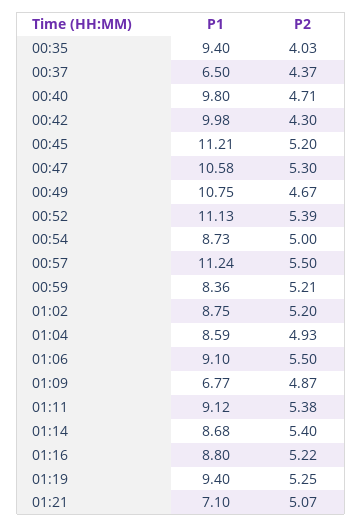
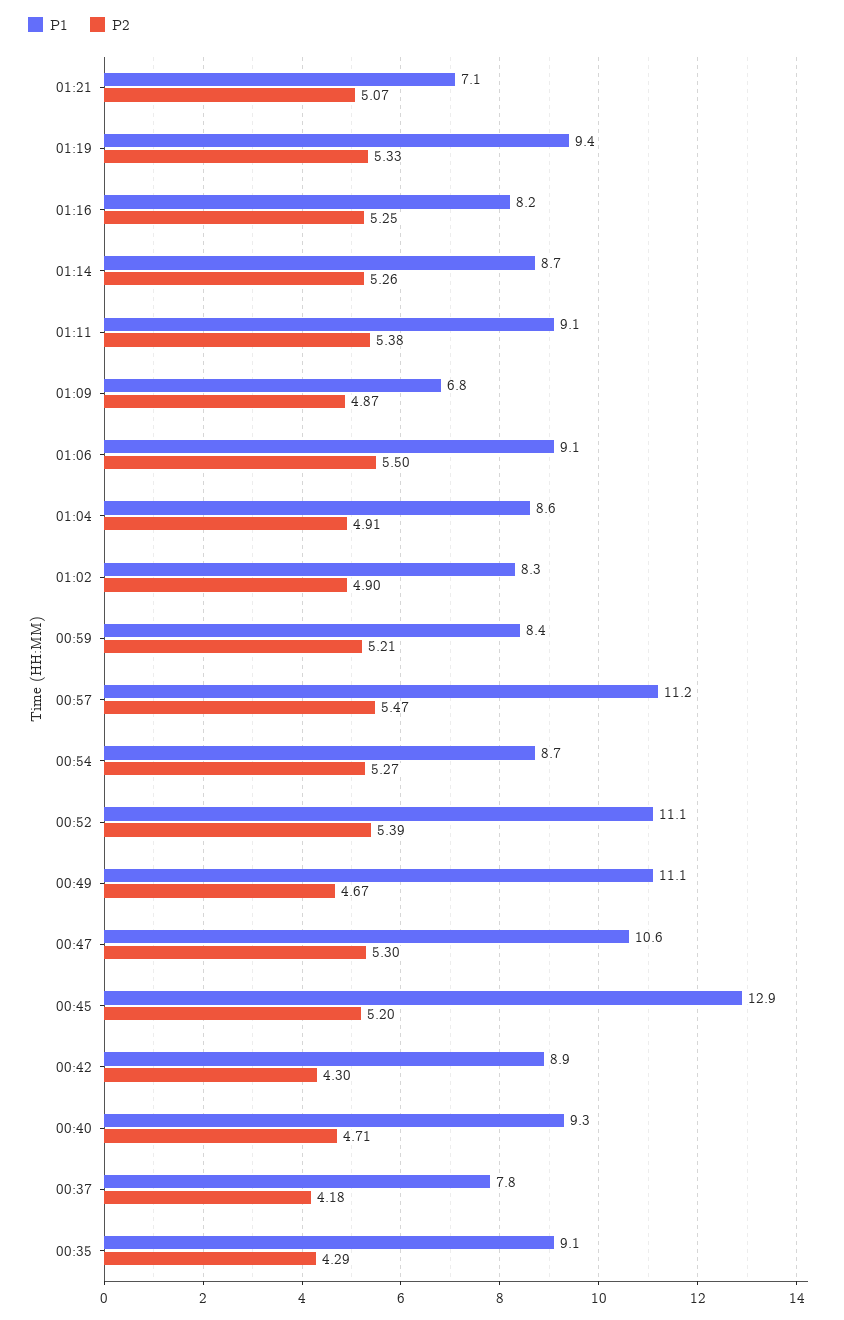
P1, 00:35: 9.4 -> 9.1
P2, 00:35: 4.03 -> 4.29
P1, 00:37: 6.5 -> 7.8
P2, 00:37: 4.37 -> 4.18
P1, 00:40: 9.8 -> 9.3
P1, 00:42: 9.98 -> 8.9
P1, 00:45: 11.21 -> 12.9
P1, 00:49: 10.75 -> 11.1
P2, 00:54: 5 -> 5.27
P2, 00:57: 5.5 -> 5.47
P1, 01:02: 8.75 -> 8.3
P2, 01:02: 5.2 -> 4.9
P2, 01:04: 4.93 -> 4.91
P2, 01:14: 5.4 -> 5.26
P1, 01:16: 8.8 -> 8.2
P2, 01:16: 5.22 -> 5.25
P2, 01:19: 5.25 -> 5.33

